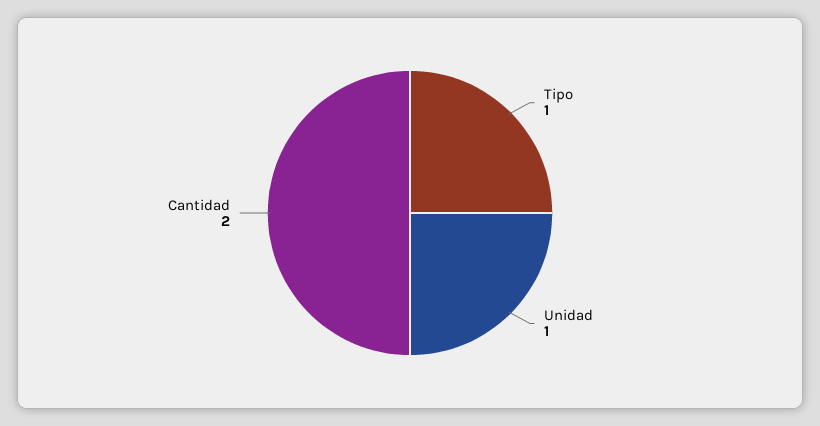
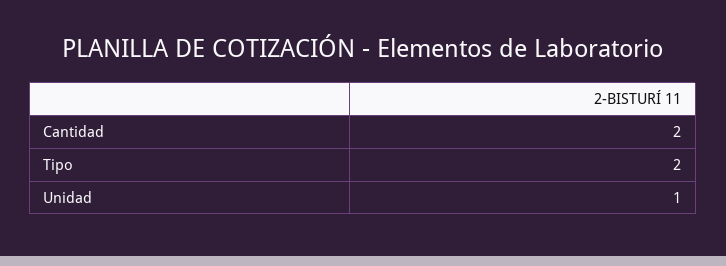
Tipo: 1 -> 2

